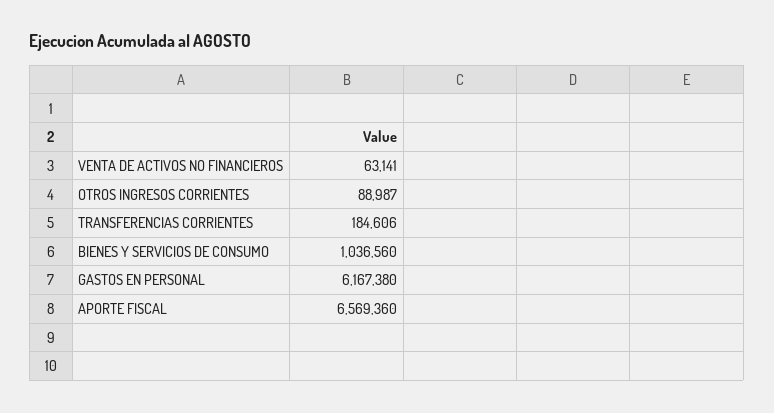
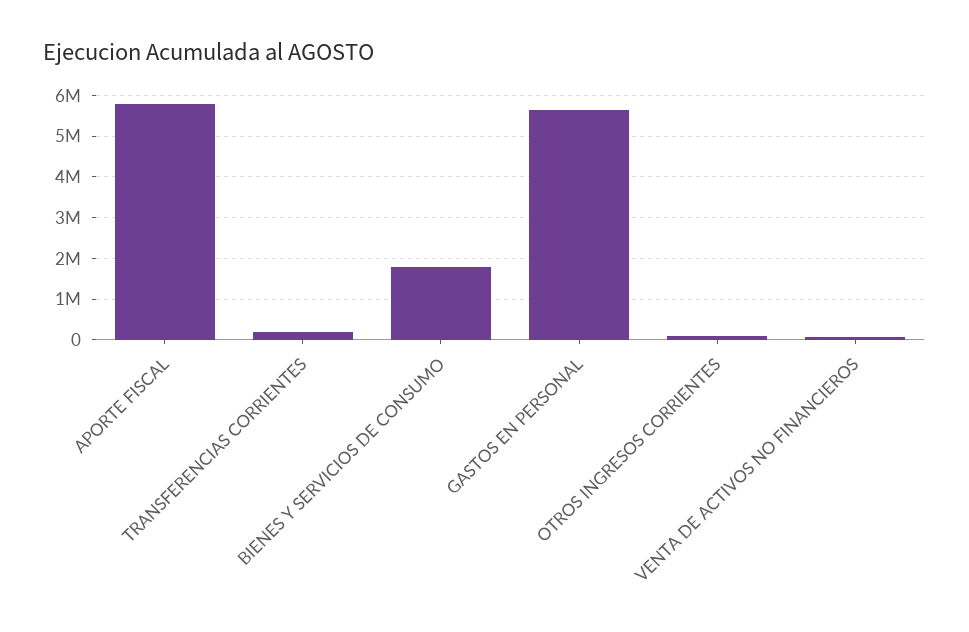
BIENES Y SERVICIOS DE CONSUMO: 1036560 -> 1800000
GASTOS EN PERSONAL: 6167380 -> 5600000
APORTE FISCAL: 6569360 -> 5800000

